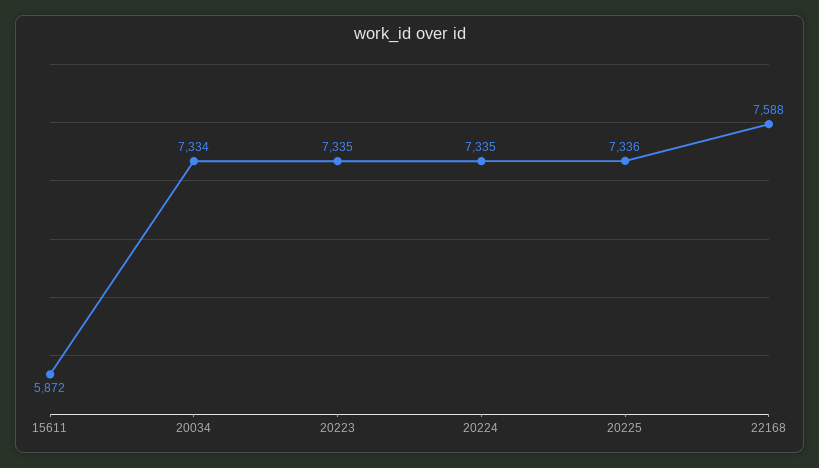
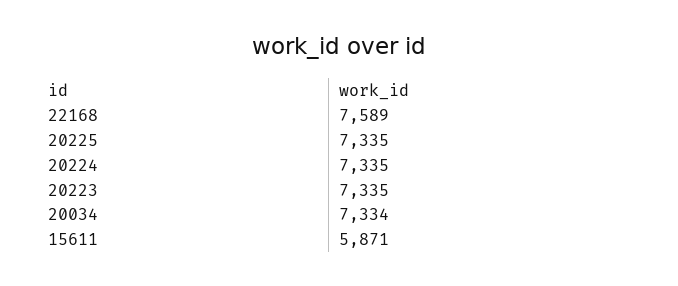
15611: 5872 -> 5871
20225: 7336 -> 7335
22168: 7588 -> 7589

